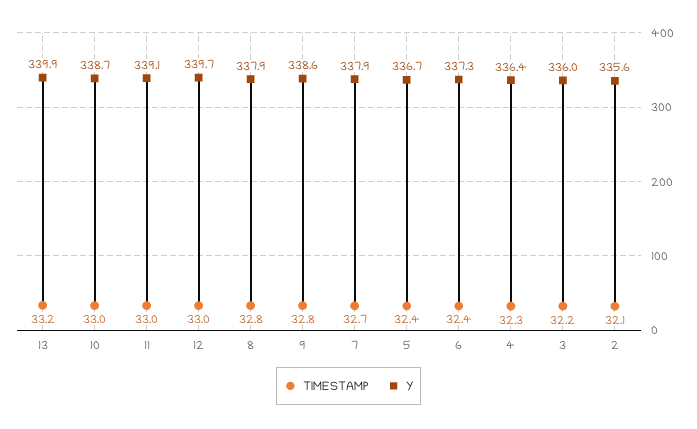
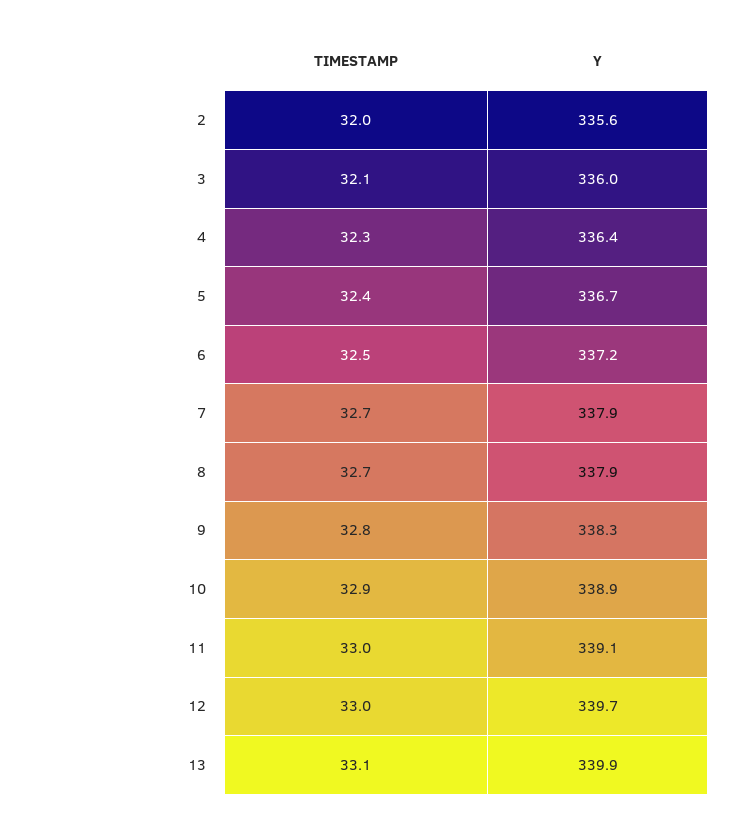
TIMESTAMP, 13: 33.2 -> 33.1
TIMESTAMP, 10: 33 -> 32.9
Y, 10: 338.7 -> 338.9
TIMESTAMP, 8: 32.8 -> 32.7
Y, 9: 338.6 -> 338.3
TIMESTAMP, 6: 32.4 -> 32.5
Y, 6: 337.3 -> 337.2
TIMESTAMP, 3: 32.2 -> 32.1
TIMESTAMP, 2: 32.1 -> 32

